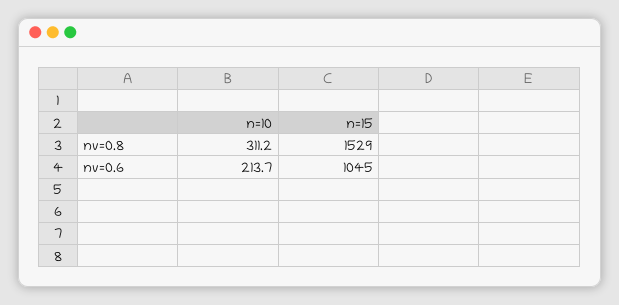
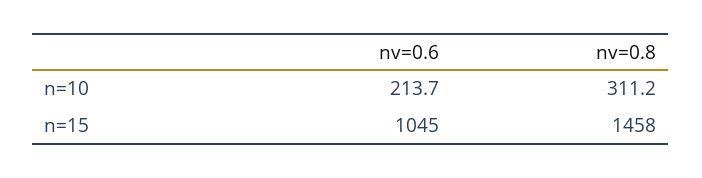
n=15, nv=0.8: 1529 -> 1458

